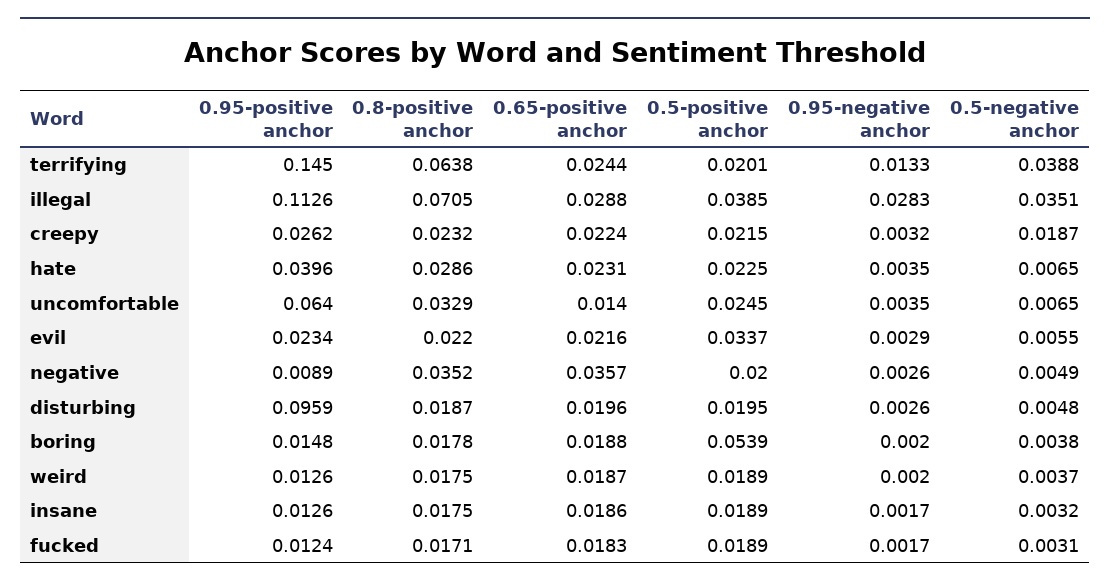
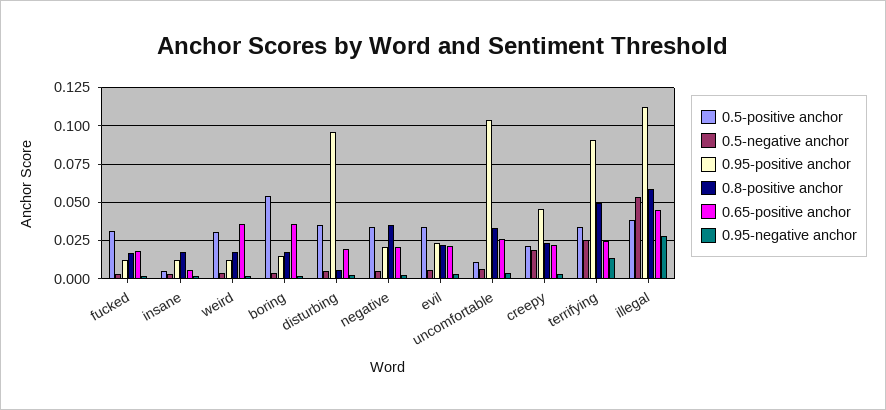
0.95-positive anchor, terrifying: 0.145 -> 0.09
0.8-positive anchor, terrifying: 0.0638 -> 0.05
0.5-positive anchor, terrifying: 0.0201 -> 0.035
0.5-negative anchor, terrifying: 0.0388 -> 0.025
0.8-positive anchor, illegal: 0.0705 -> 0.06
0.65-positive anchor, illegal: 0.0288 -> 0.045
0.5-negative anchor, illegal: 0.0351 -> 0.055
0.95-positive anchor, creepy: 0.0262 -> 0.045
0.95-positive anchor, hate: 0.0396 -> none
0.8-positive anchor, hate: 0.0286 -> none
0.65-positive anchor, hate: 0.0231 -> none
0.5-positive anchor, hate: 0.0225 -> none
0.95-negative anchor, hate: 0.0035 -> none
0.5-negative anchor, hate: 0.0065 -> none
0.95-positive anchor, uncomfortable: 0.064 -> 0.105
0.65-positive anchor, uncomfortable: 0.014 -> 0.025
0.5-positive anchor, uncomfortable: 0.0245 -> 0.01
0.95-positive anchor, negative: 0.0089 -> 0.02
0.65-positive anchor, negative: 0.0357 -> 0.02
0.5-positive anchor, negative: 0.02 -> 0.035
0.8-positive anchor, disturbing: 0.0187 -> 0.005
0.5-positive anchor, disturbing: 0.0195 -> 0.035
0.65-positive anchor, boring: 0.0188 -> 0.035
0.65-positive anchor, weird: 0.0187 -> 0.035
0.5-positive anchor, weird: 0.0189 -> 0.03
0.65-positive anchor, insane: 0.0186 -> 0.005
0.5-positive anchor, insane: 0.0189 -> 0.005
0.5-positive anchor, fucked: 0.0189 -> 0.03

